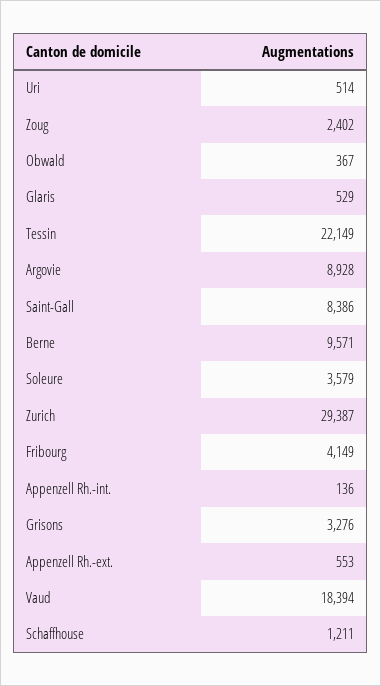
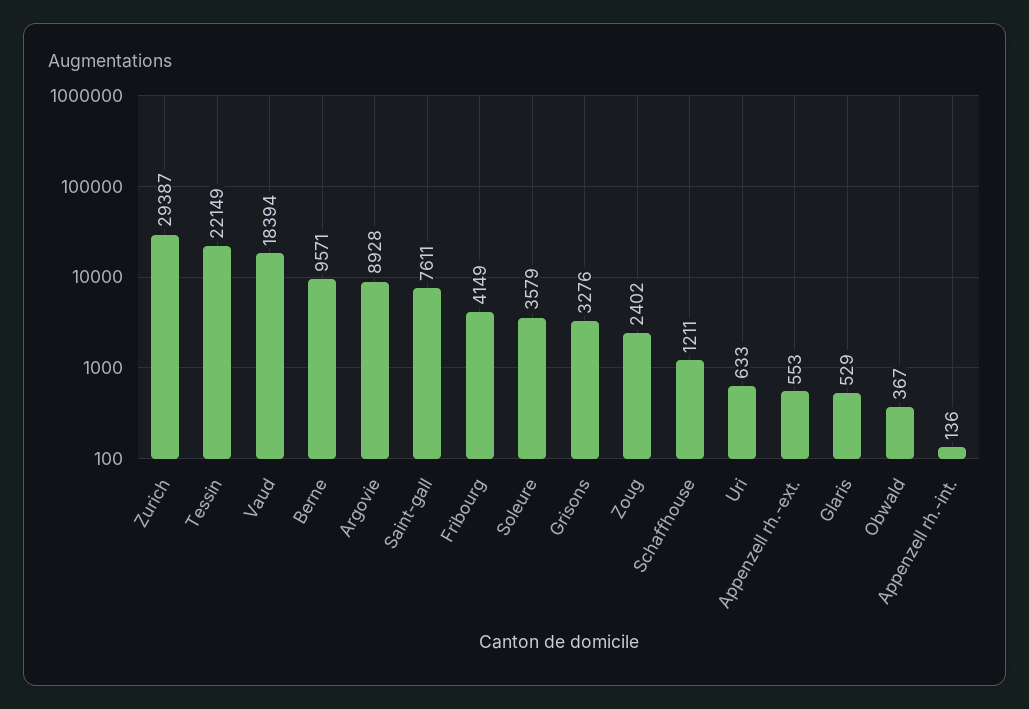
Uri: 514 -> 633
Saint-Gall: 8386 -> 7611

